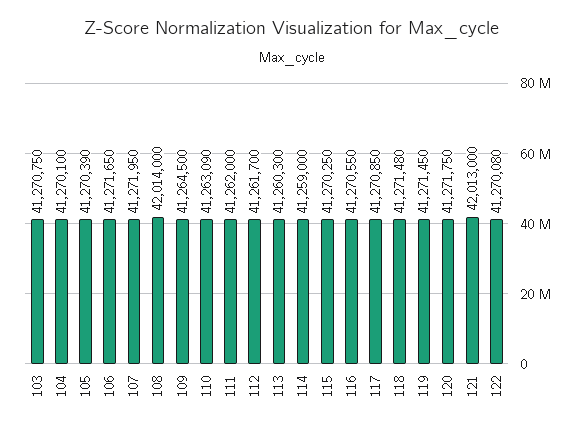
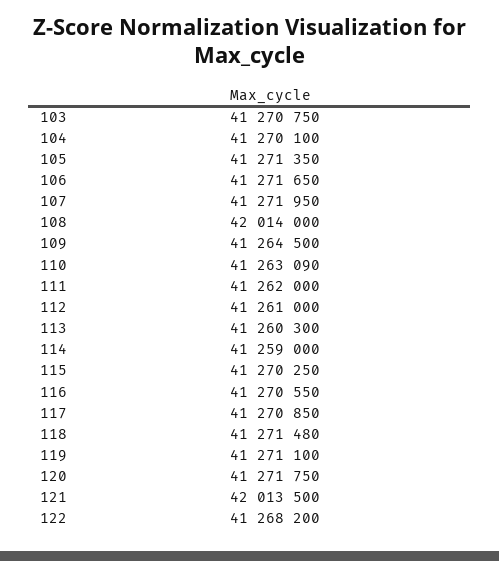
105: 41270390 -> 41271350
112: 41261700 -> 41261000
119: 41271450 -> 41271100
121: 42013000 -> 42013500
122: 41270080 -> 41268200

